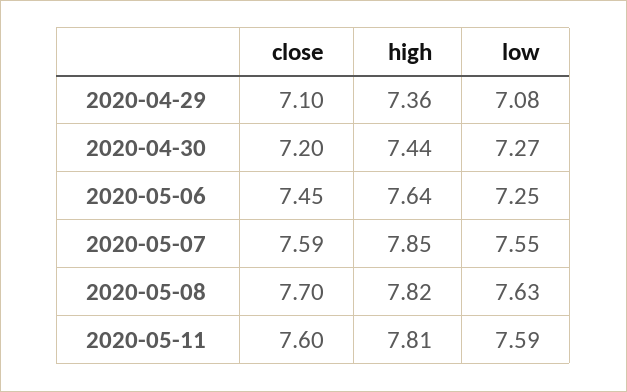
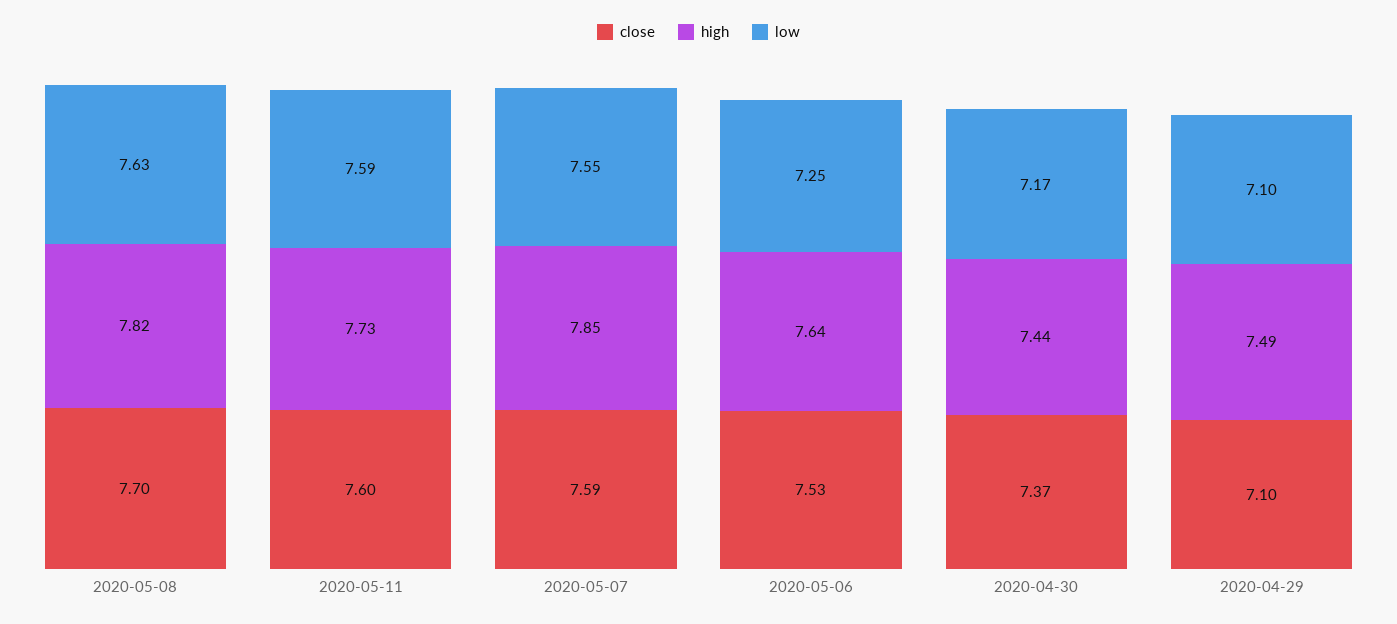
high, 2020-04-29: 7.36 -> 7.49
low, 2020-04-29: 7.08 -> 7.1
close, 2020-04-30: 7.2 -> 7.37
low, 2020-04-30: 7.27 -> 7.17
close, 2020-05-06: 7.45 -> 7.53
high, 2020-05-11: 7.81 -> 7.73

